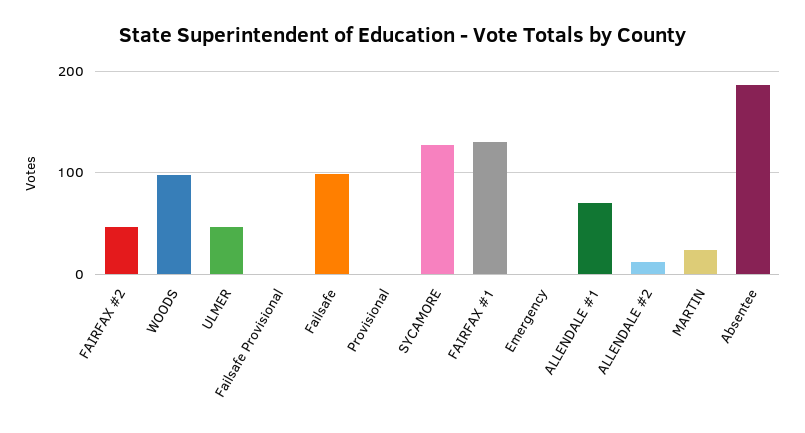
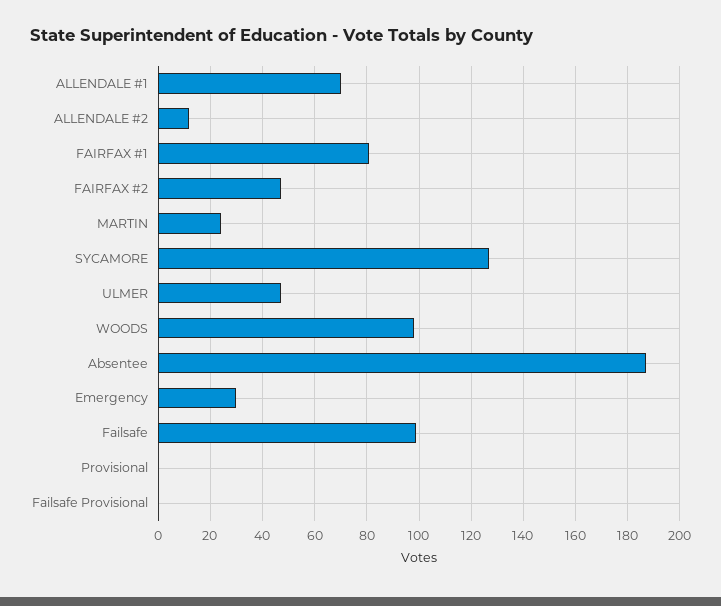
FAIRFAX #1: 130 -> 80
Emergency: 0 -> 30

